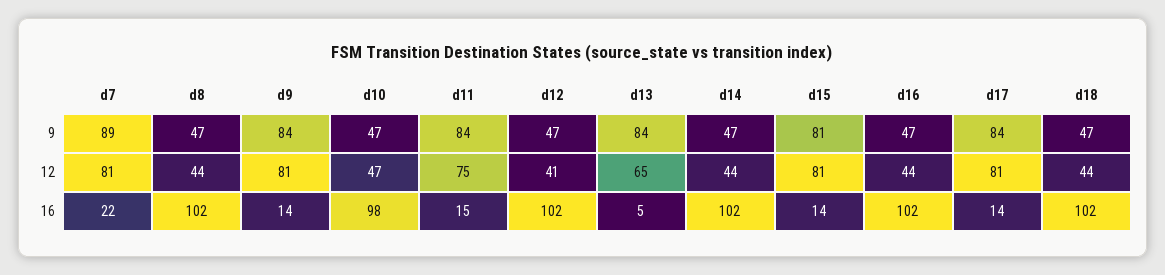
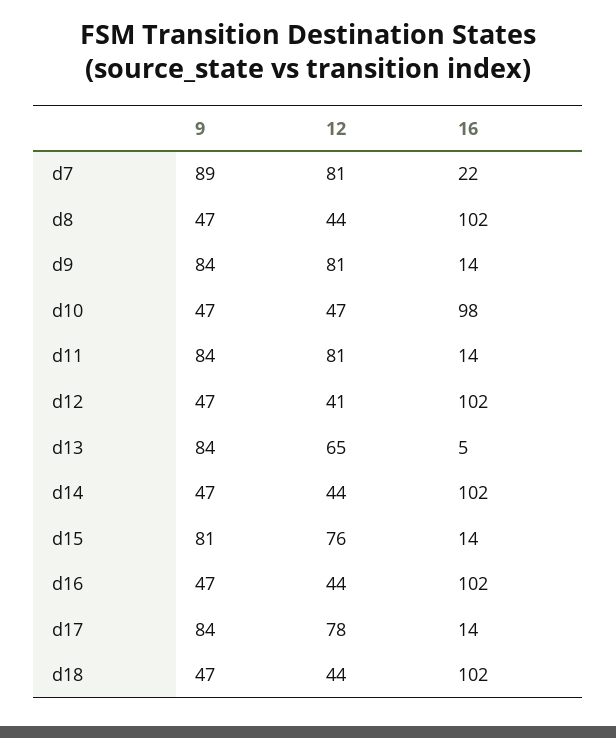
d11, 12: 75 -> 81
d15, 12: 81 -> 76
d17, 12: 81 -> 78
d11, 16: 15 -> 14

